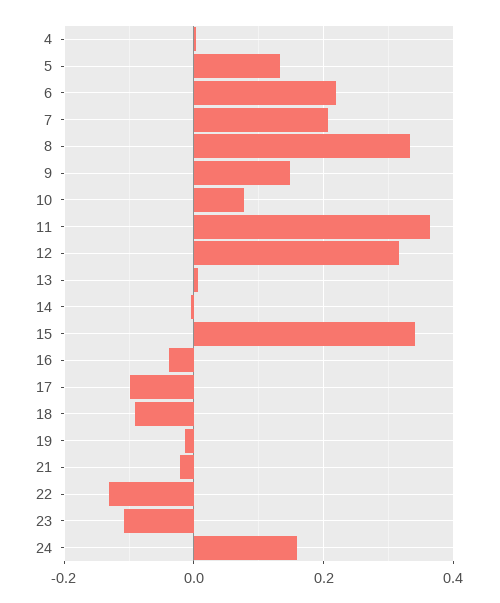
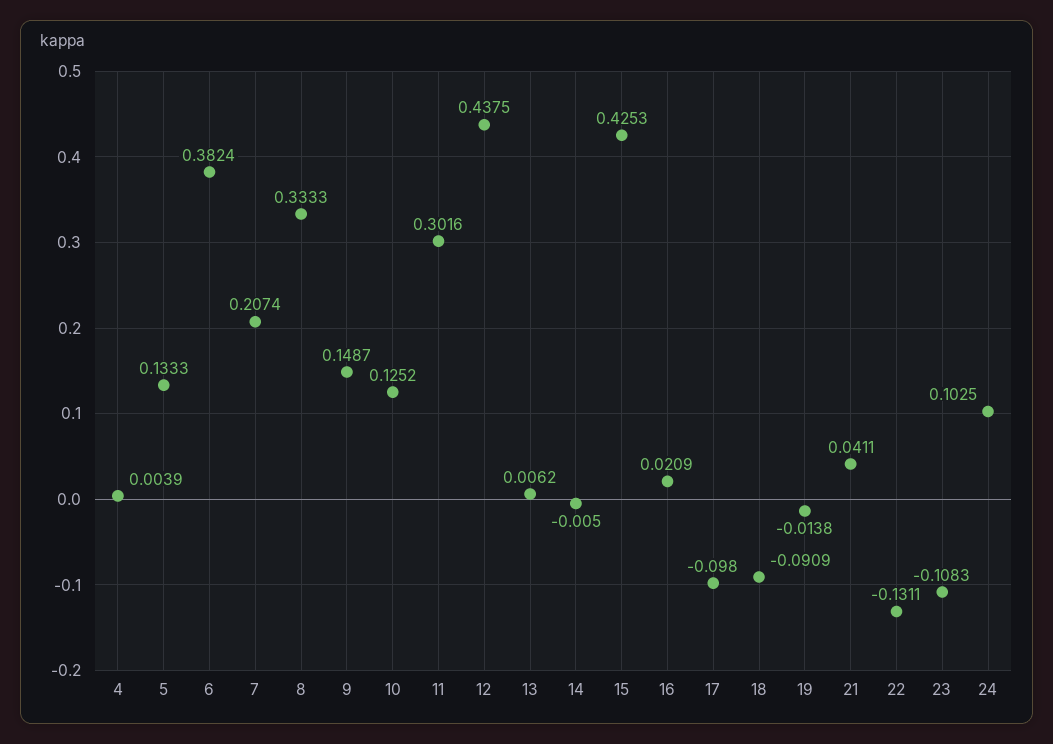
6: 0.22 -> 0.3824
10: 0.08 -> 0.1252
11: 0.36 -> 0.3016
12: 0.32 -> 0.4375
15: 0.34 -> 0.4253
16: -0.04 -> 0.0209
21: -0.02 -> 0.0411
24: 0.16 -> 0.1025

